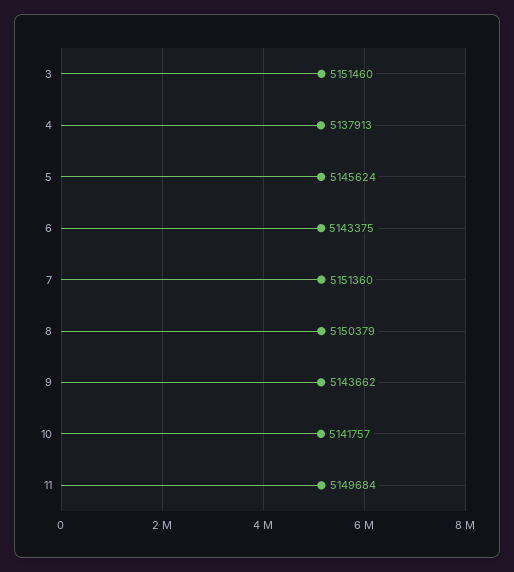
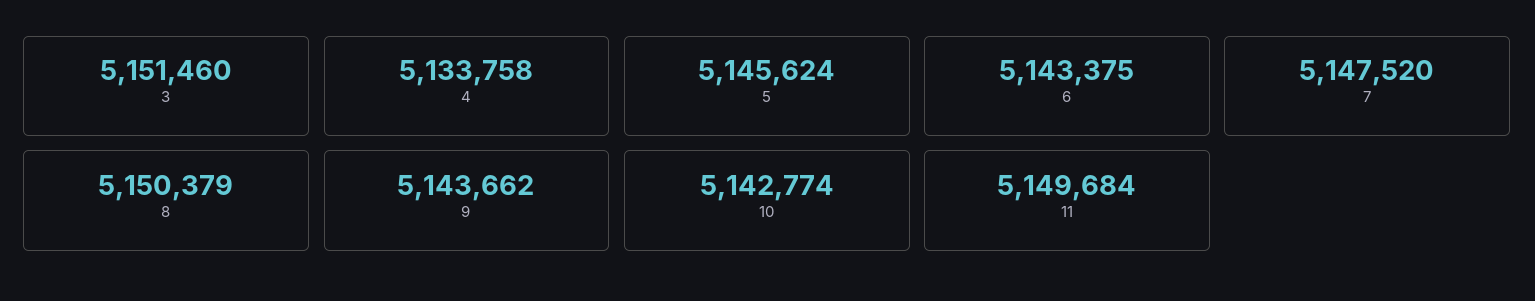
4: 5137913 -> 5133758
7: 5151360 -> 5147520
10: 5141757 -> 5142774

